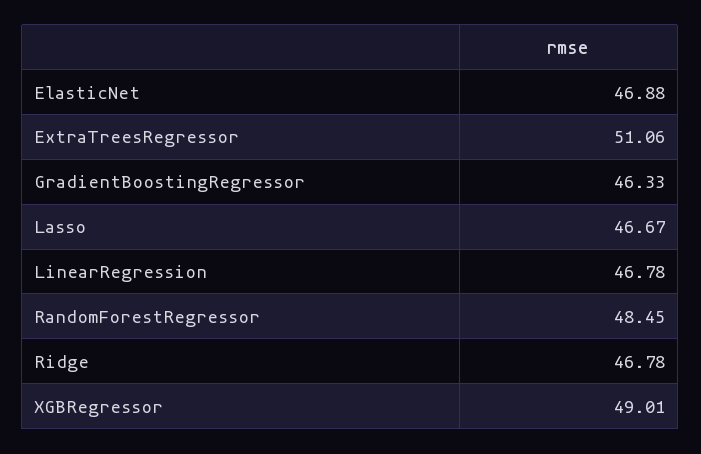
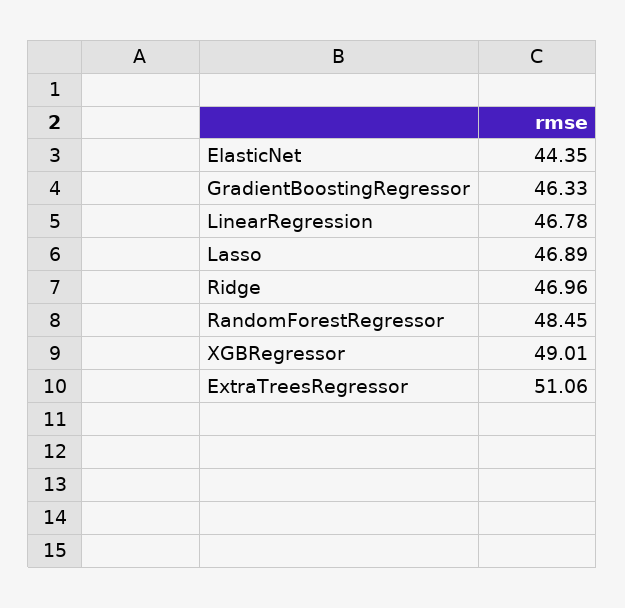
ElasticNet: 46.88 -> 44.35
Lasso: 46.67 -> 46.89
Ridge: 46.78 -> 46.96

